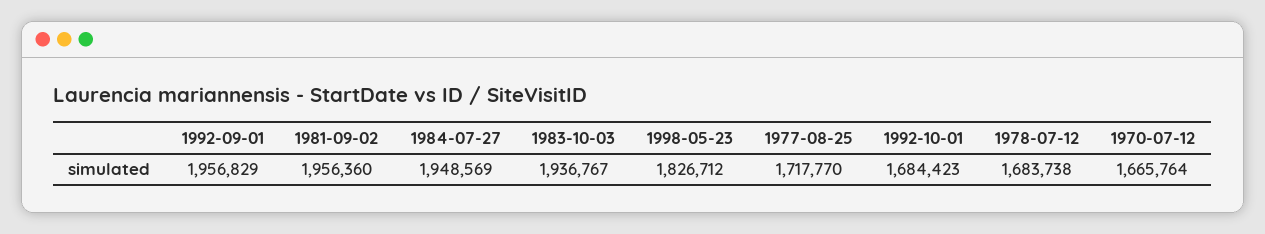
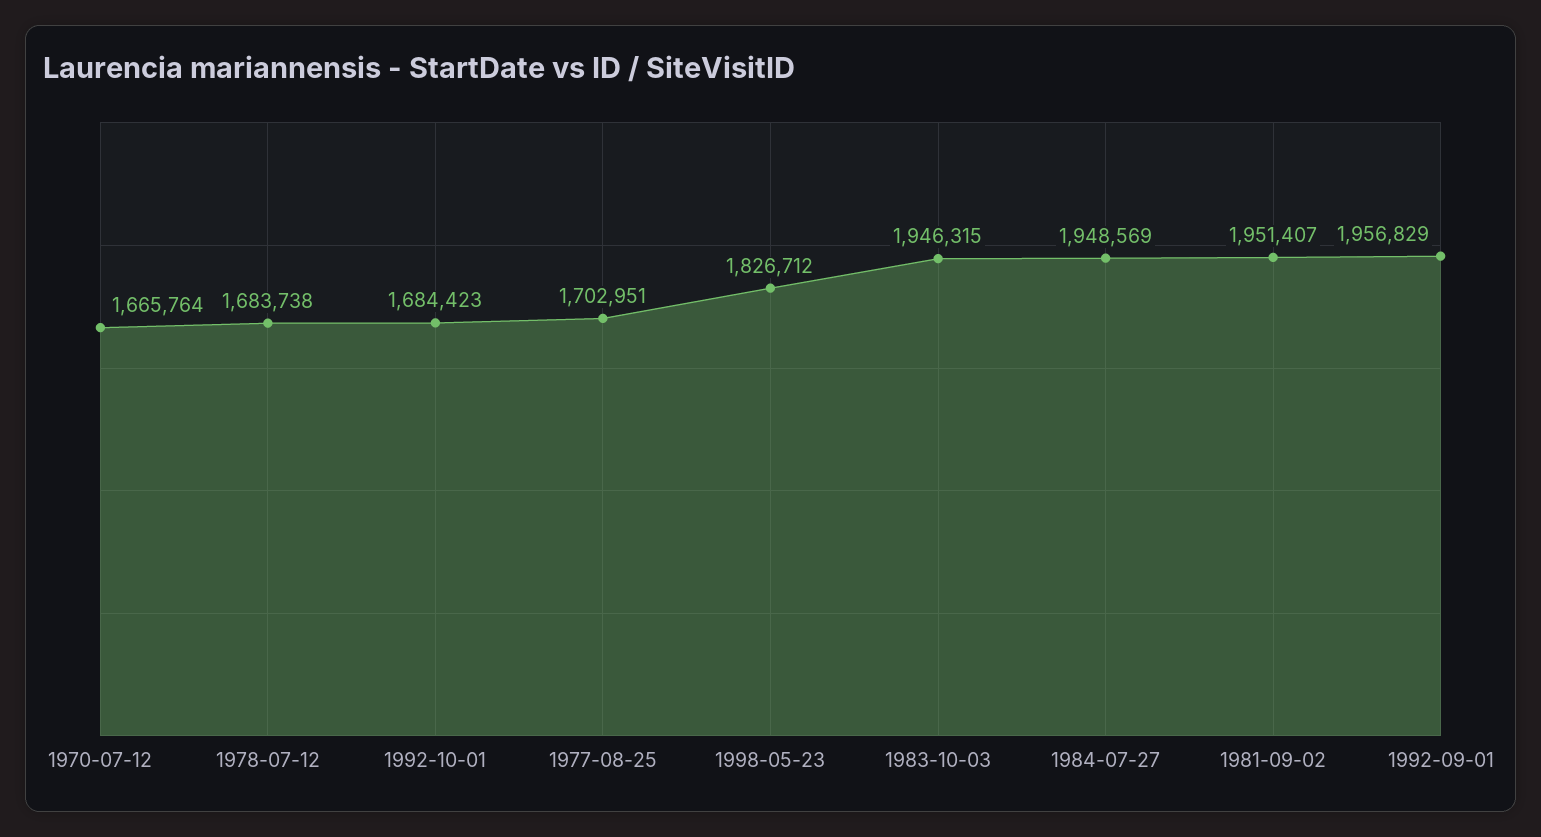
1981-09-02: 1956360 -> 1951407
1983-10-03: 1936767 -> 1946315
1977-08-25: 1717770 -> 1702951

